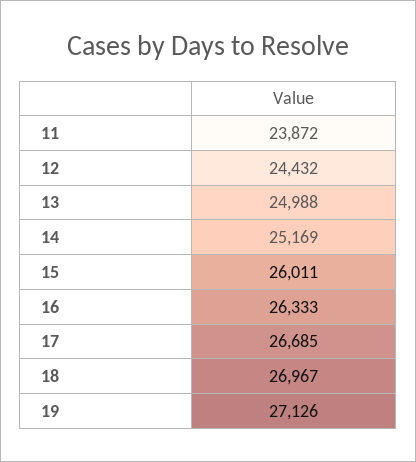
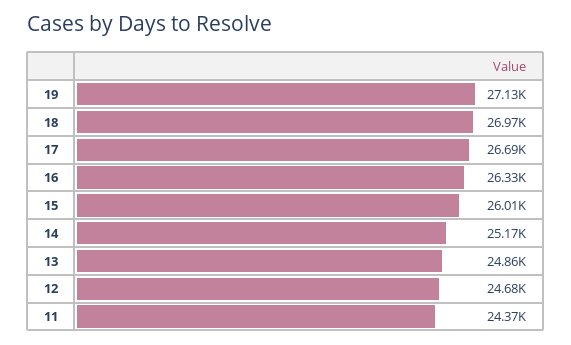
11: 23872 -> 24370
12: 24432 -> 24680
13: 24988 -> 24860

